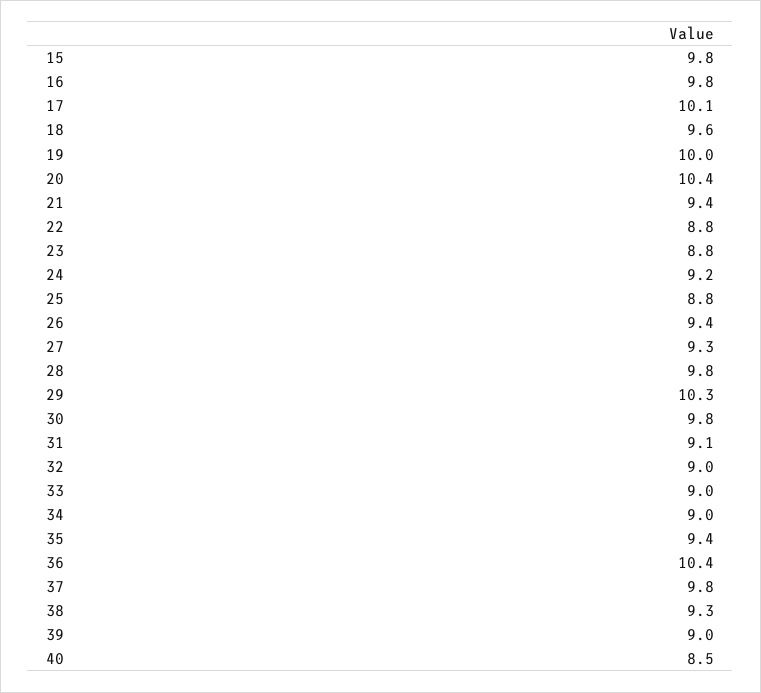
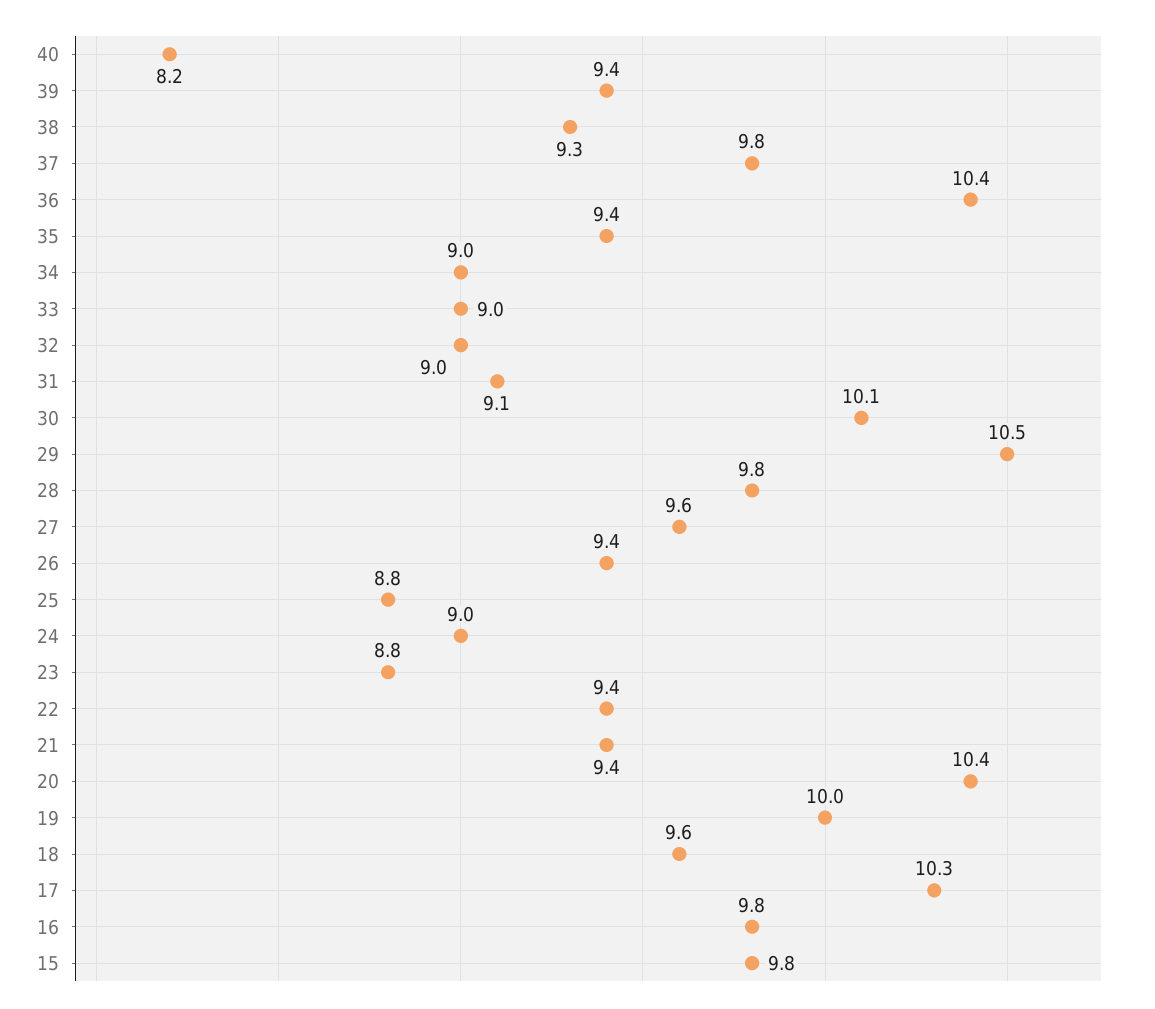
17: 10.1 -> 10.3
22: 8.8 -> 9.4
24: 9.2 -> 9
27: 9.3 -> 9.6
29: 10.3 -> 10.5
30: 9.8 -> 10.1
39: 9 -> 9.4
40: 8.5 -> 8.2

